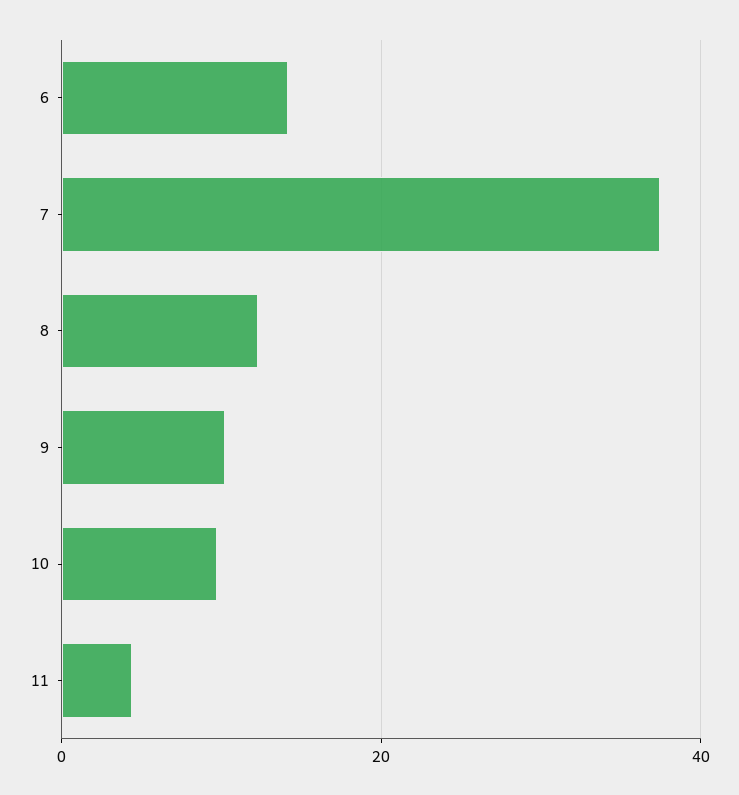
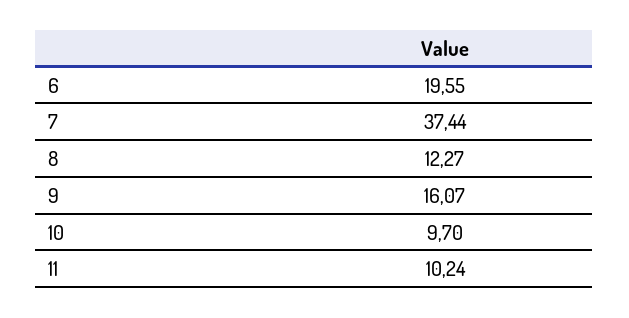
6: 14 -> 19.55
9: 10 -> 16.07
11: 4 -> 10.24

